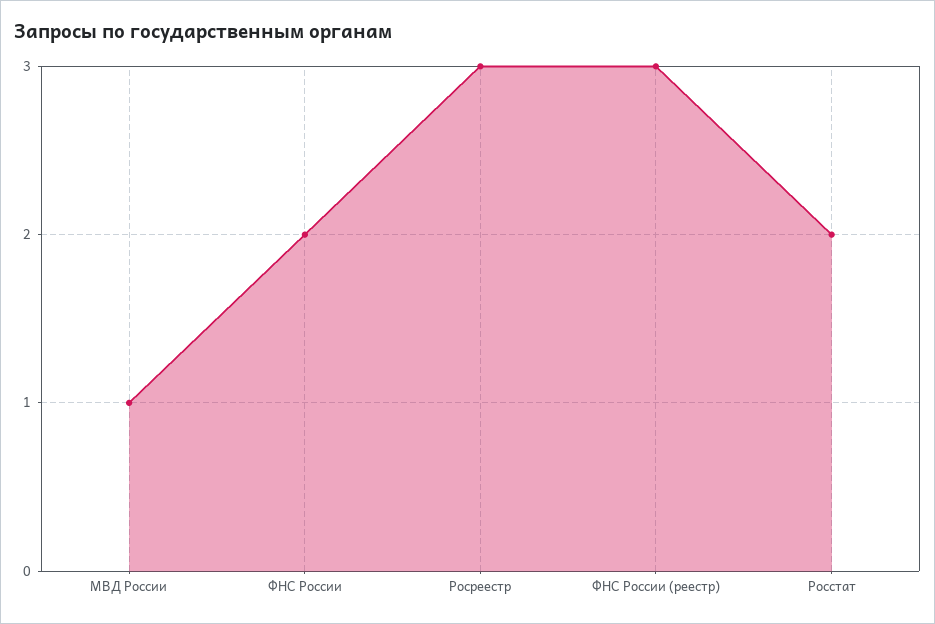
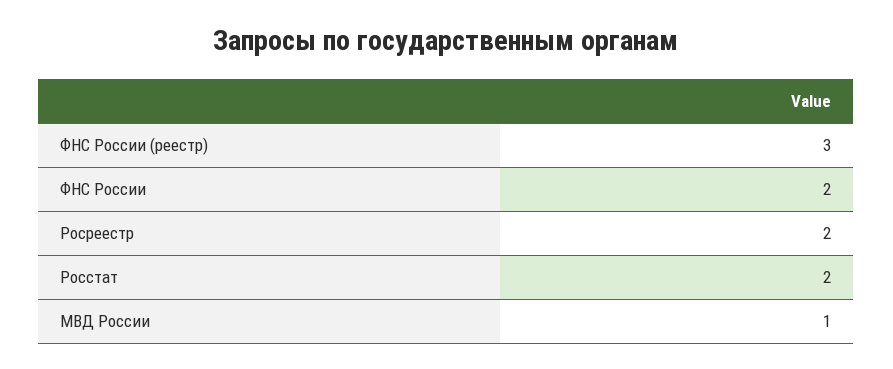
Росреестр: 3 -> 2

